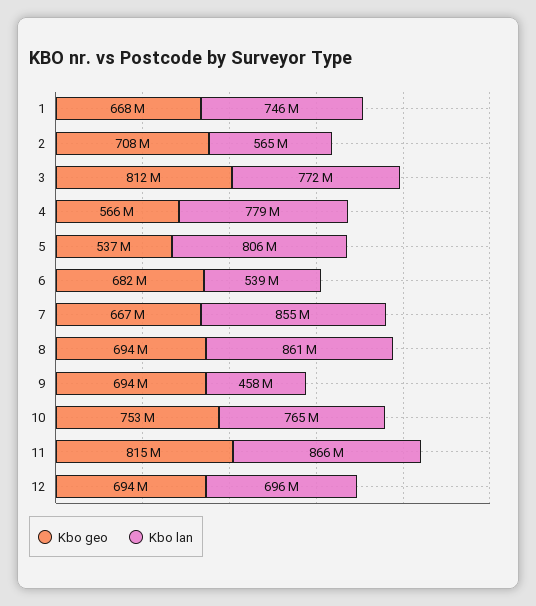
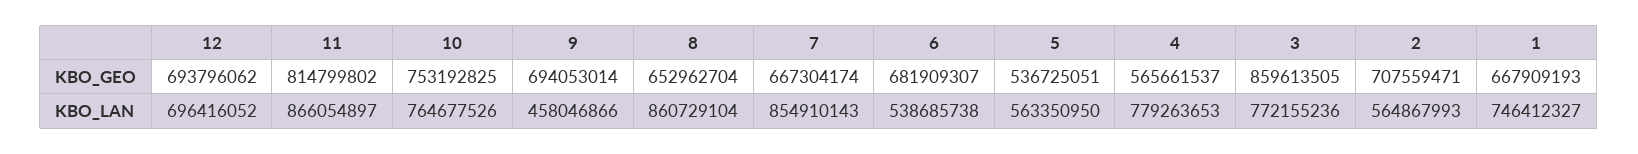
Kbo geo, 3: 812000000 -> 859613505
Kbo lan, 5: 806000000 -> 563350950
Kbo geo, 8: 694000000 -> 652962704

